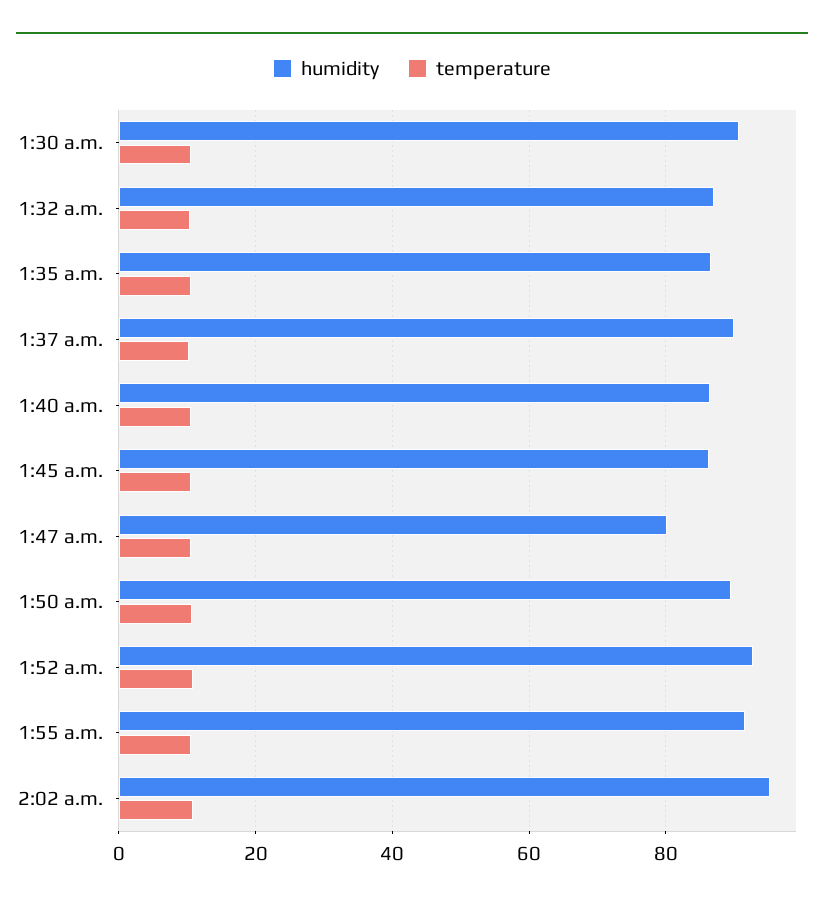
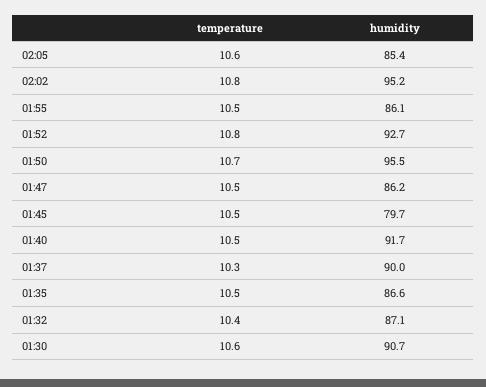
humidity, 1:40 a.m.: 86 -> 91.7
humidity, 1:45 a.m.: 86 -> 79.7
humidity, 1:47 a.m.: 80 -> 86.2
humidity, 1:50 a.m.: 90 -> 95.5
humidity, 1:55 a.m.: 92 -> 86.1
temperature, 02:05: none -> 10.6
humidity, 02:05: none -> 85.4

